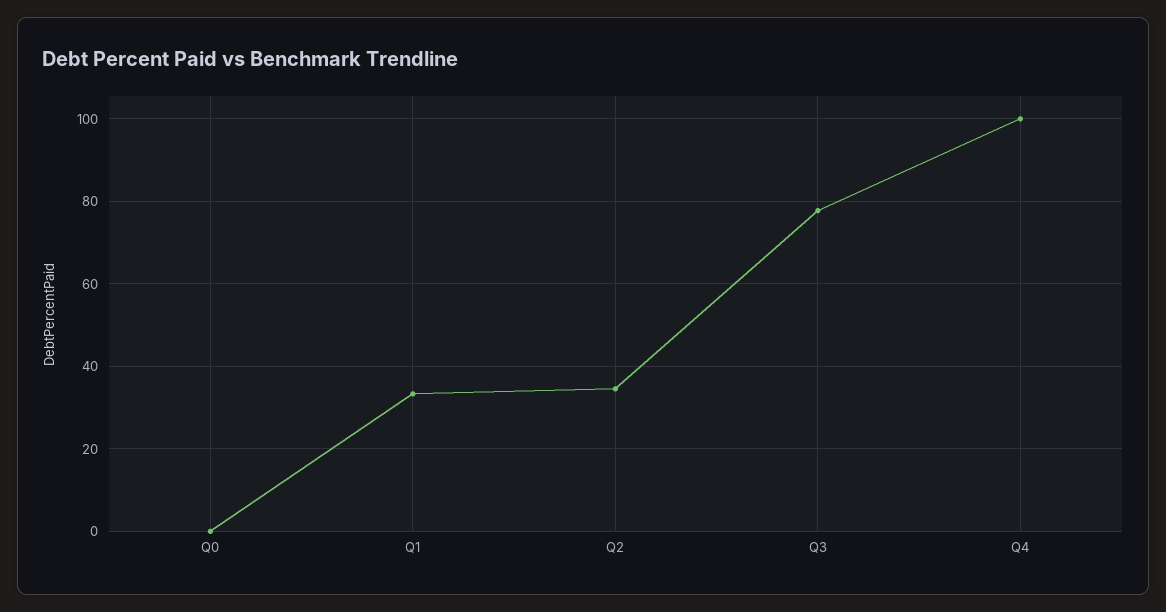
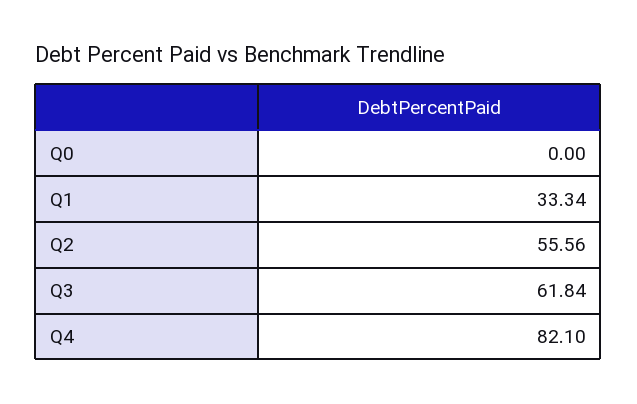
Q2: 34 -> 55.56
Q3: 78 -> 61.84
Q4: 100 -> 82.1

